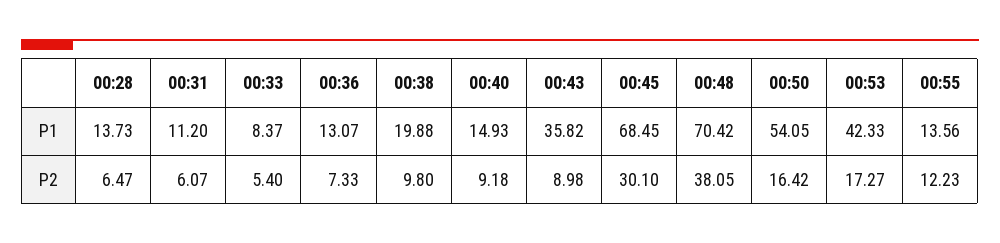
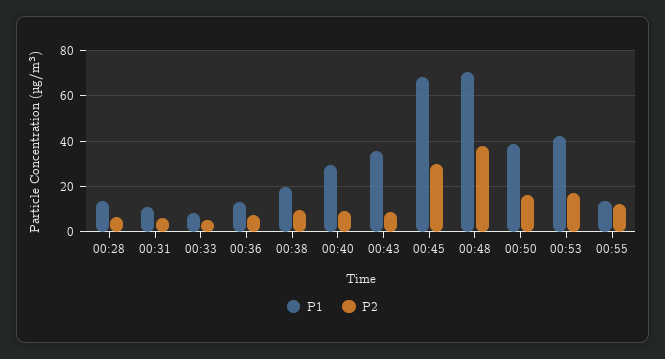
P1, 00:40: 14.93 -> 30
P1, 00:50: 54.05 -> 40

